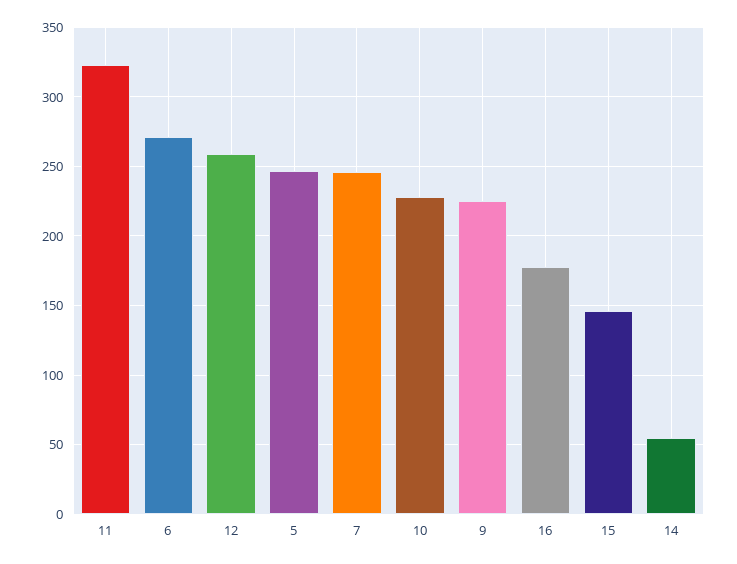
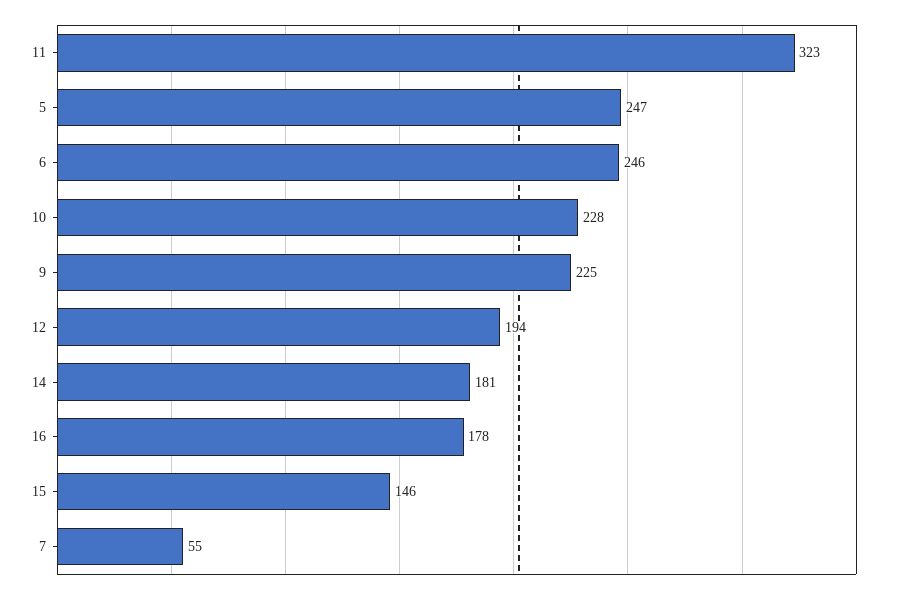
6: 270 -> 246
12: 260 -> 194
7: 245 -> 55
14: 55 -> 181

